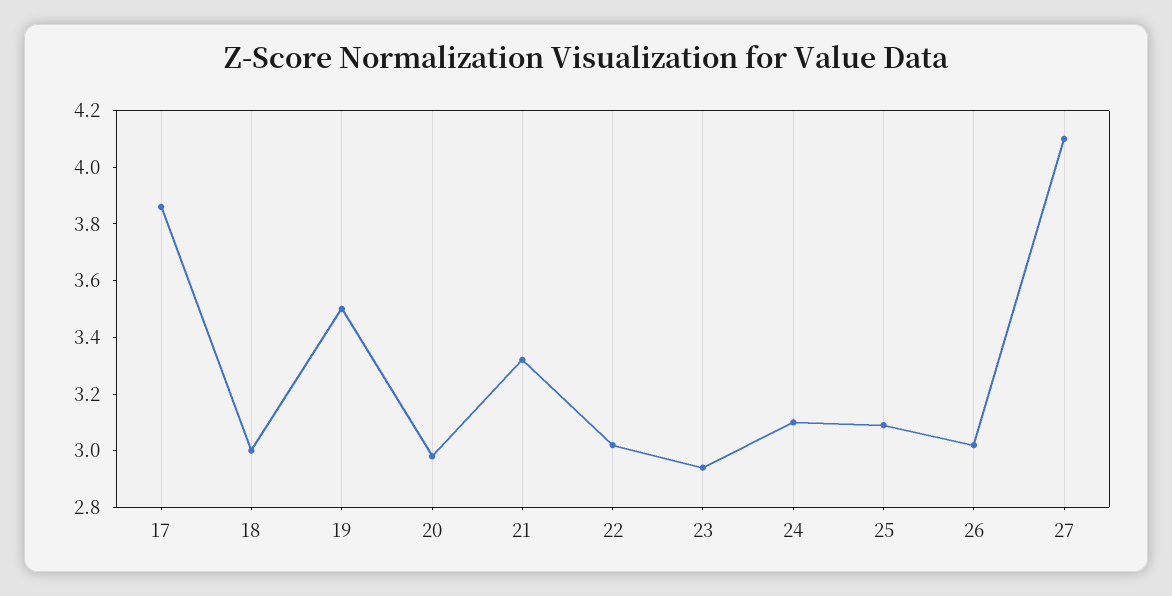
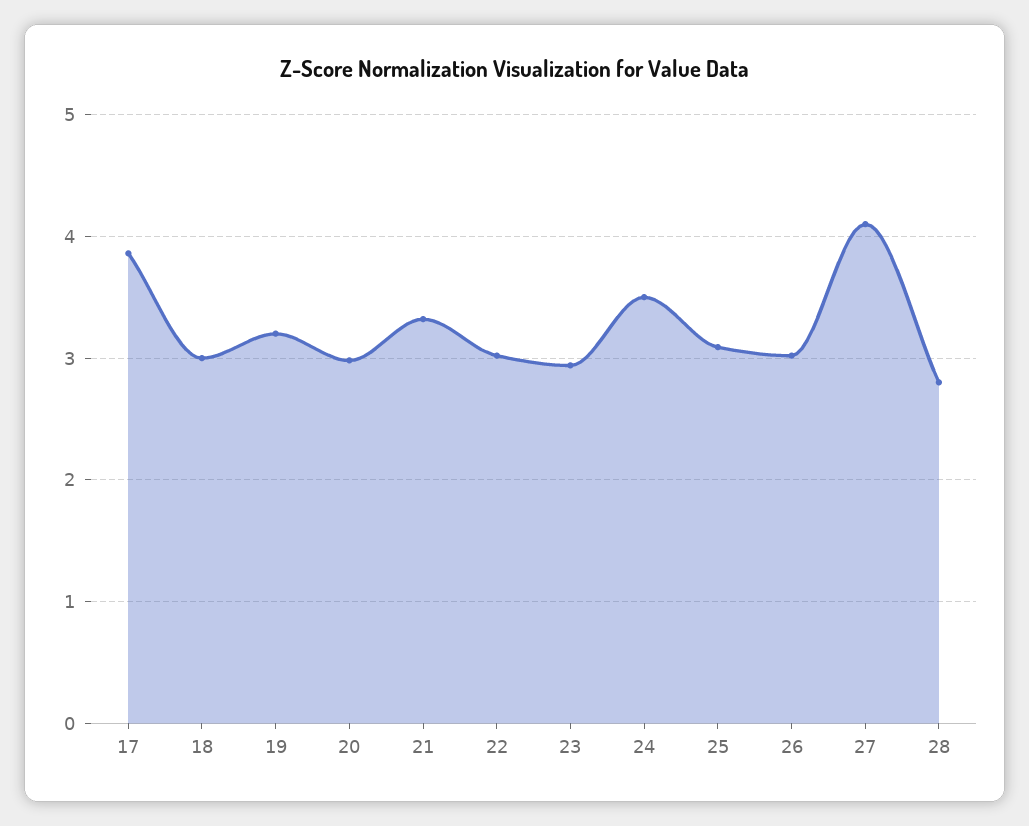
19: 3.5 -> 3.2
24: 3.1 -> 3.5
28: none -> 2.8

